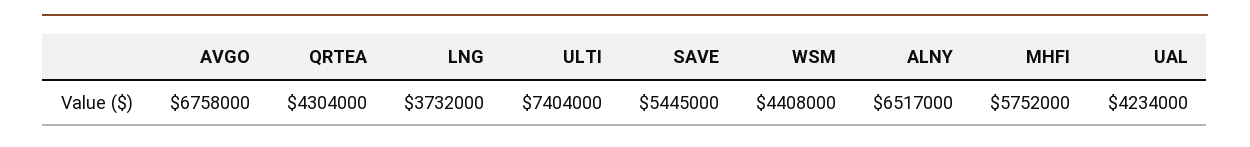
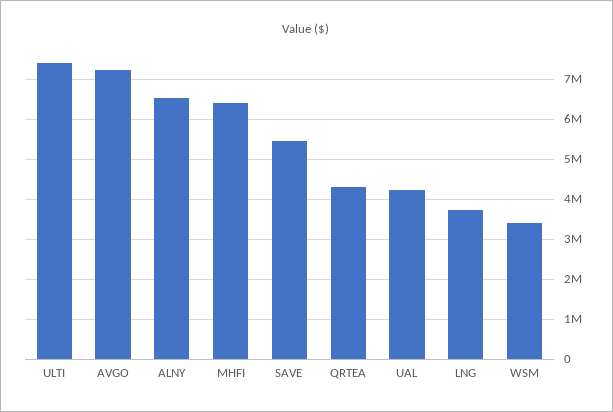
AVGO: 6758000 -> 7200000
WSM: 4408000 -> 3400000
MHFI: 5752000 -> 6400000

